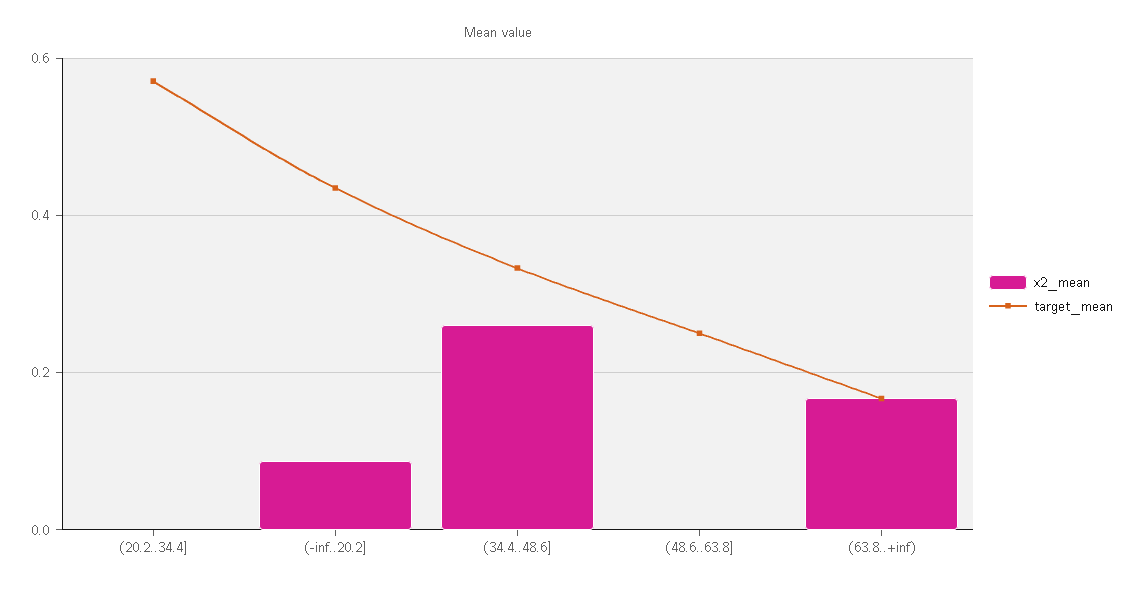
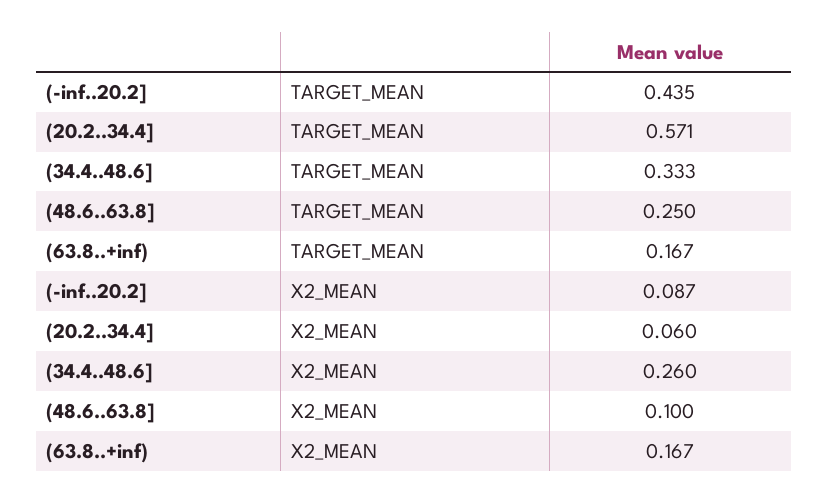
x2_mean, (20.2..34.4]: 0 -> 0.06
x2_mean, (48.6..63.8]: 0 -> 0.1

